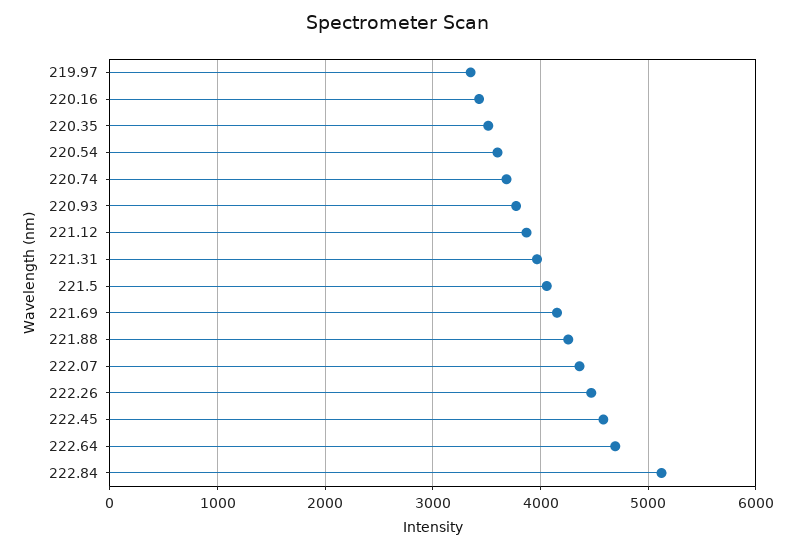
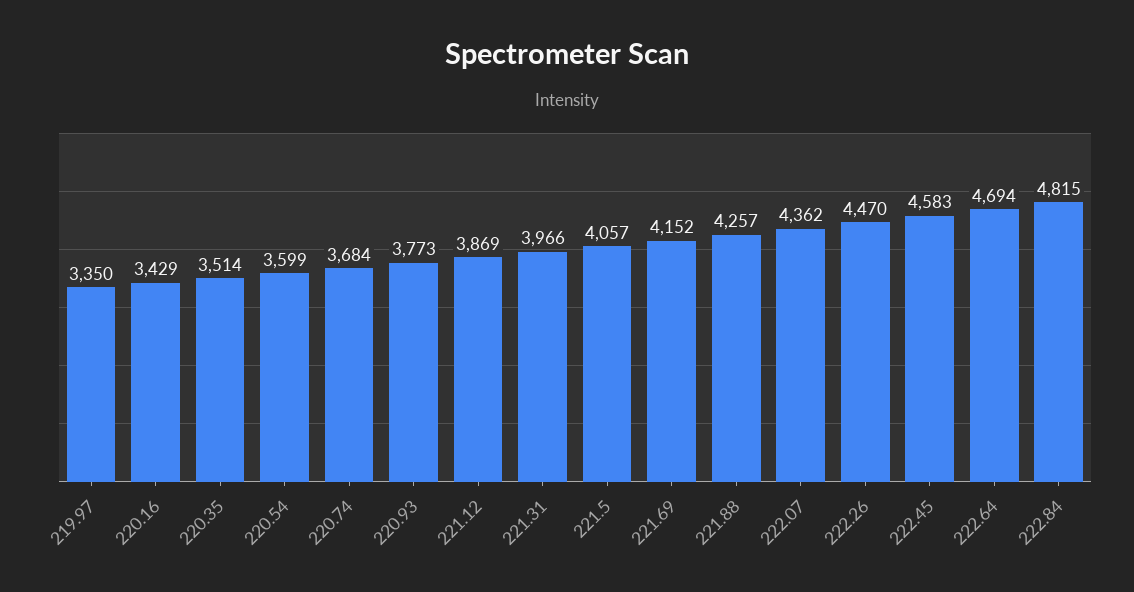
222.84: 5100 -> 4815

